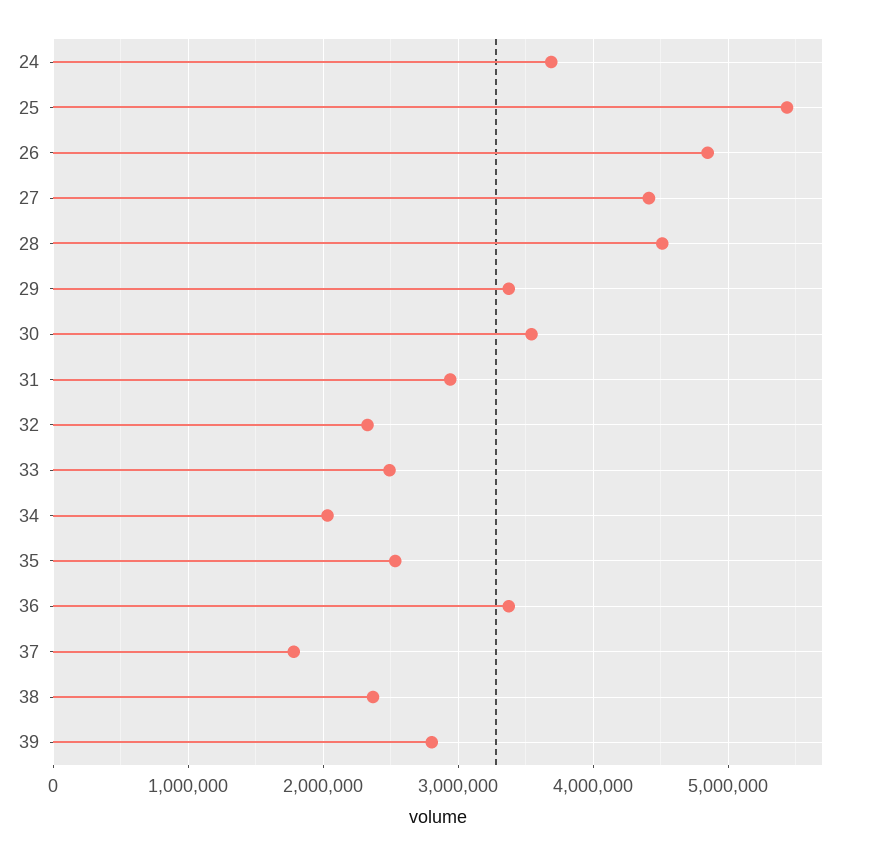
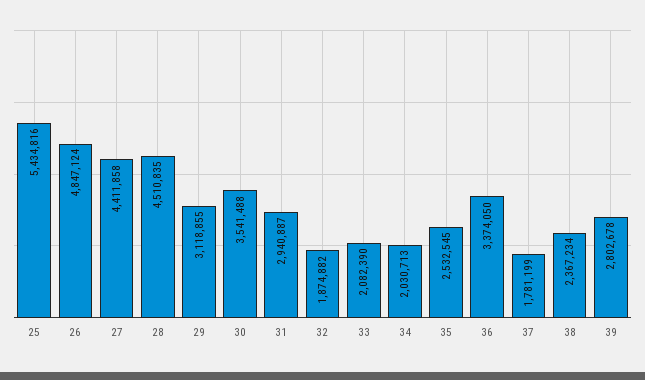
24: 3700000 -> none
29: 3400000 -> 3118855
32: 2300000 -> 1874882
33: 2500000 -> 2082390

